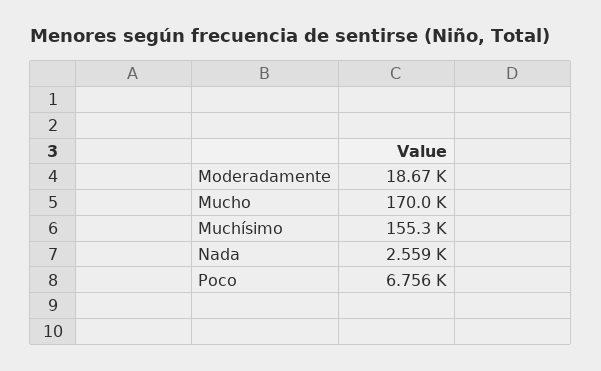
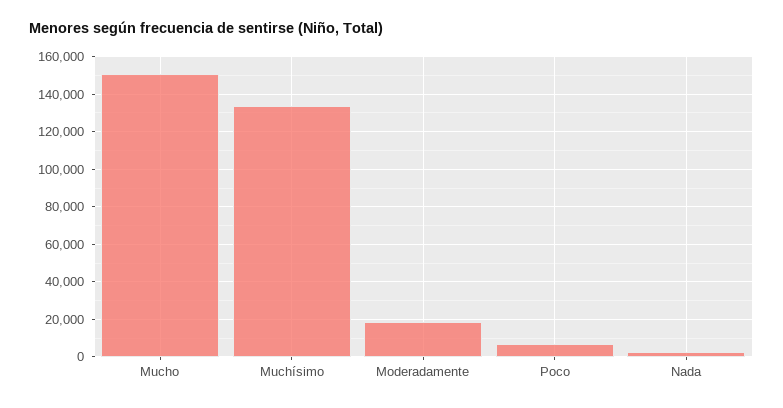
Mucho: 170000 -> 150000
Muchísimo: 155300 -> 135000

